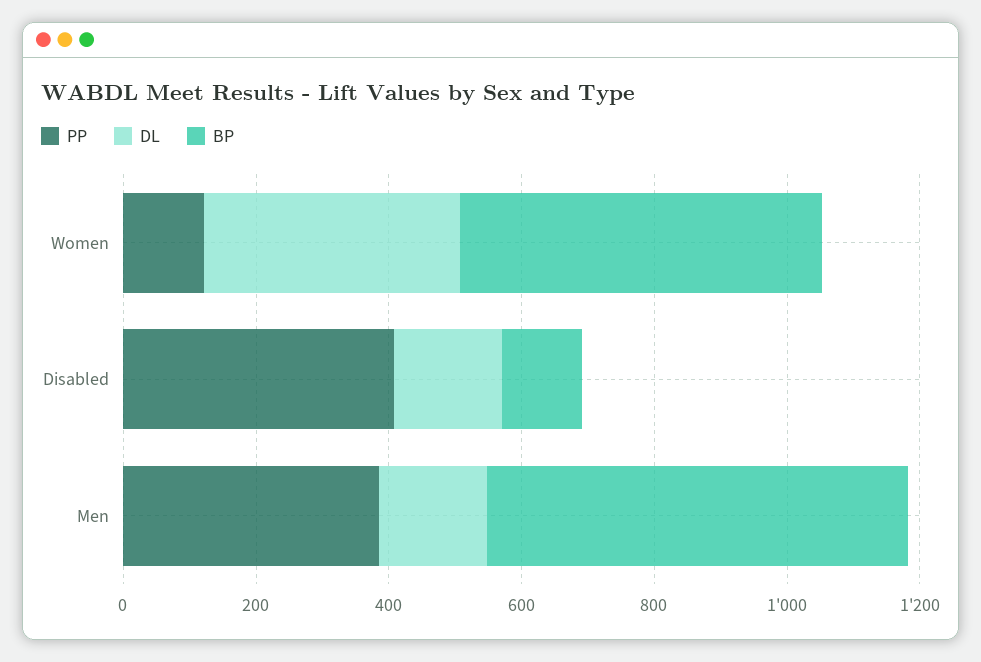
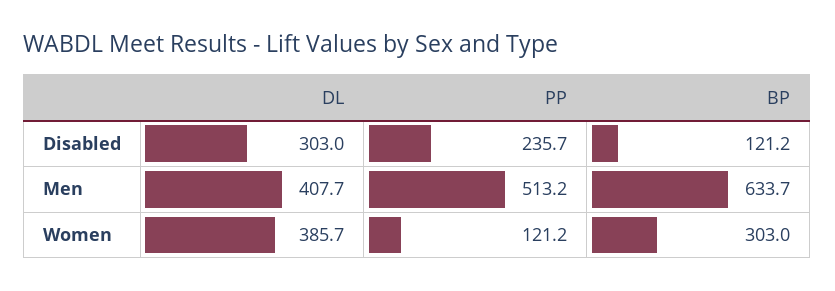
BP, Women: 550 -> 303
PP, Disabled: 400 -> 235.7
DL, Disabled: 150 -> 303
PP, Men: 400 -> 513.2
DL, Men: 150 -> 407.7

